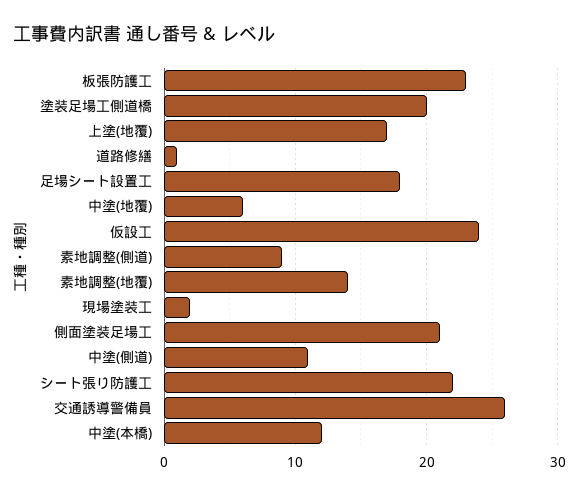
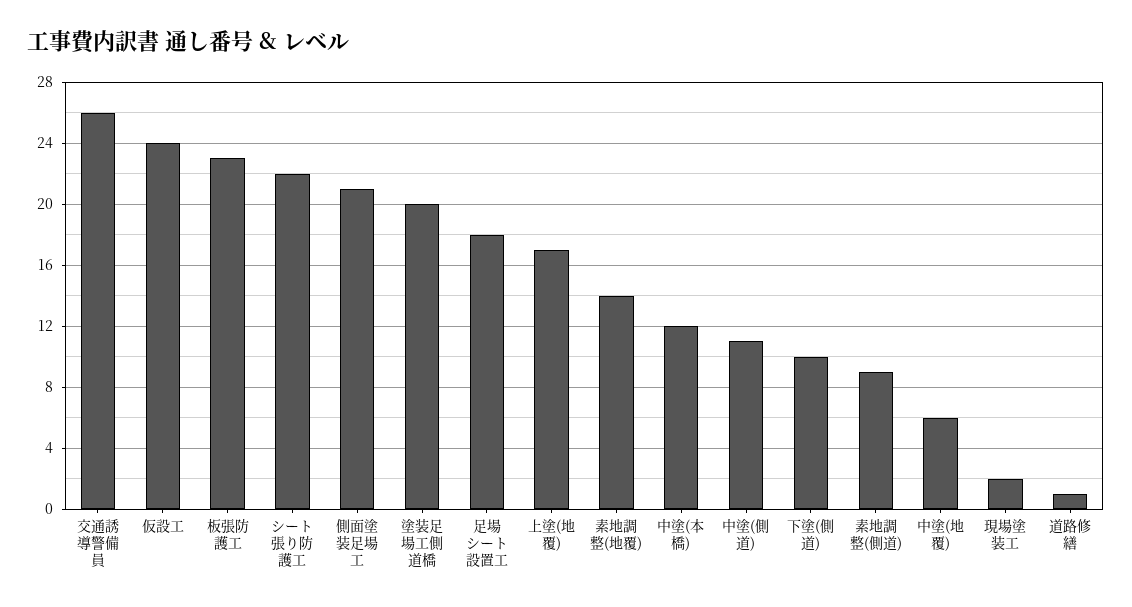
下塗(側道): none -> 10

